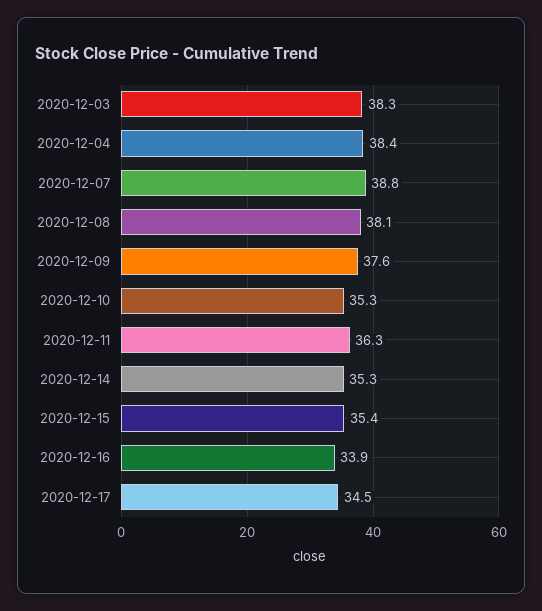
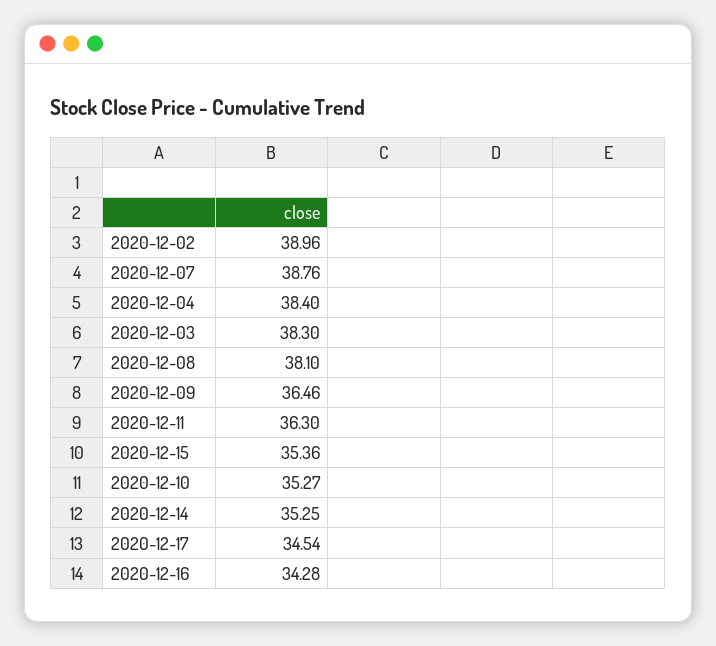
2020-12-09: 37.6 -> 36.46
2020-12-16: 33.9 -> 34.28
2020-12-02: none -> 38.96

